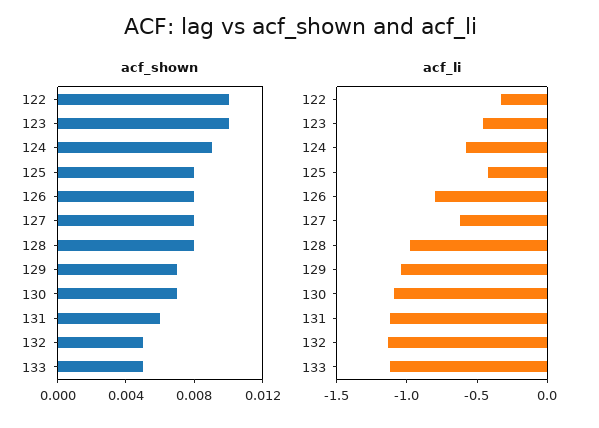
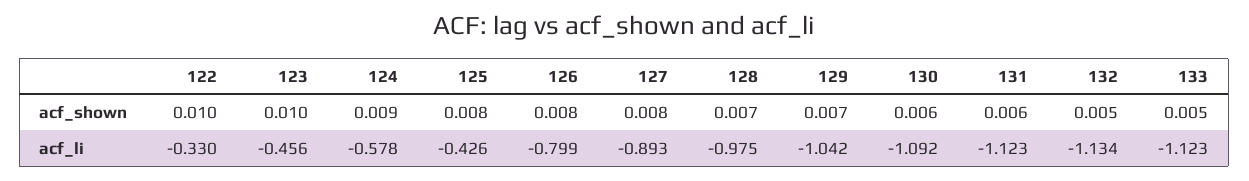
acf_shown, 128: 0.008 -> 0.007
acf_shown, 130: 0.007 -> 0.006
acf_li, 127: -0.6 -> -0.893

